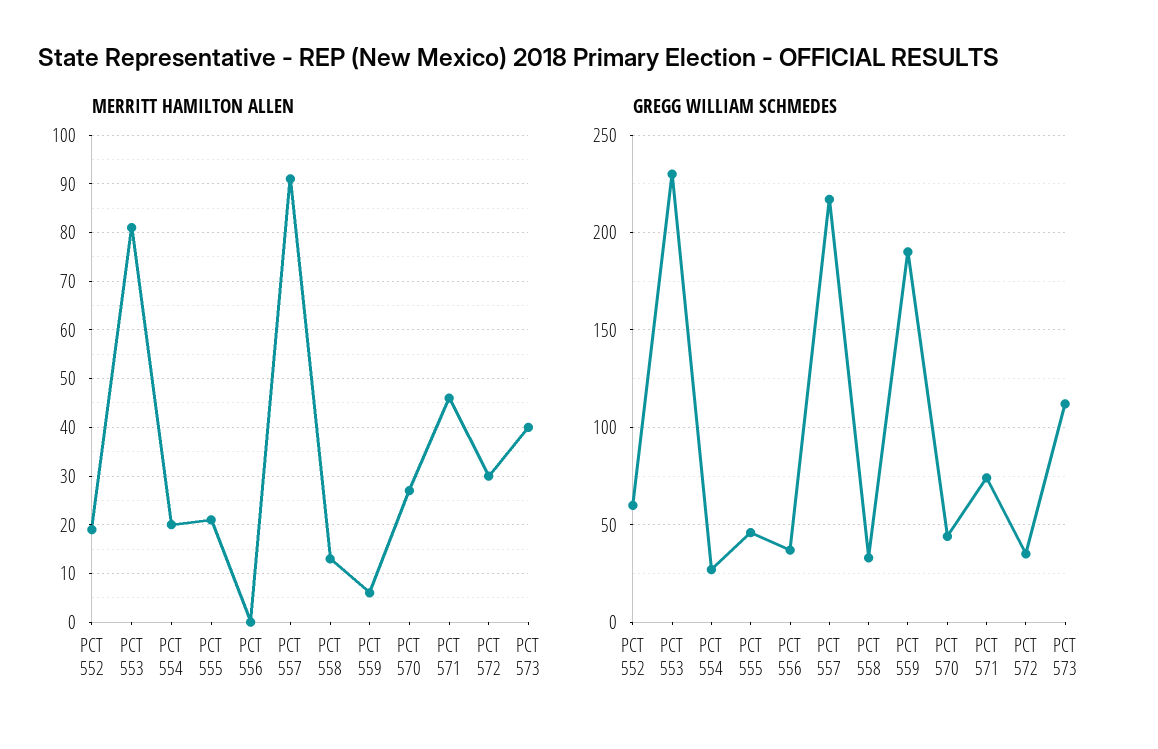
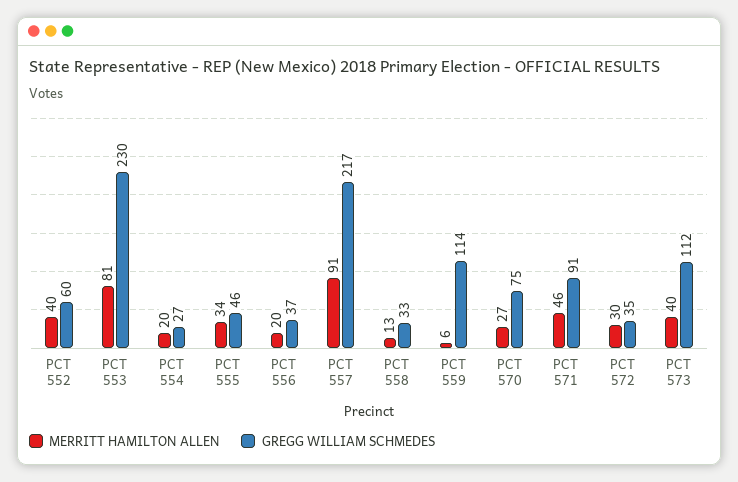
MERRITT HAMILTON ALLEN, PCT 552: 20 -> 40
MERRITT HAMILTON ALLEN, PCT 555: 20 -> 34
MERRITT HAMILTON ALLEN, PCT 556: 0 -> 20
GREGG WILLIAM SCHMEDES, PCT 559: 190 -> 114
GREGG WILLIAM SCHMEDES, PCT 570: 45 -> 75
GREGG WILLIAM SCHMEDES, PCT 571: 75 -> 91

